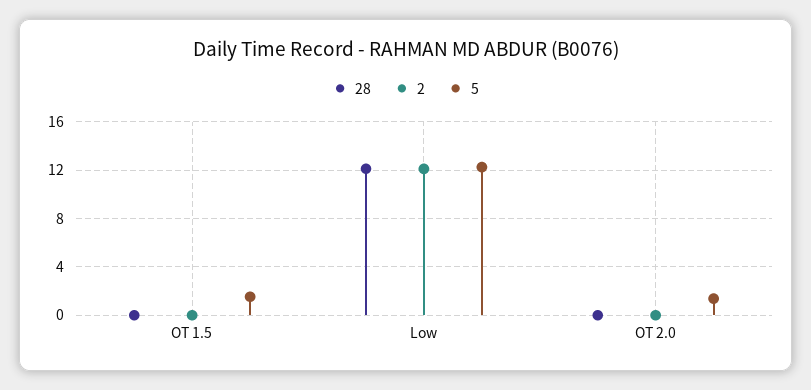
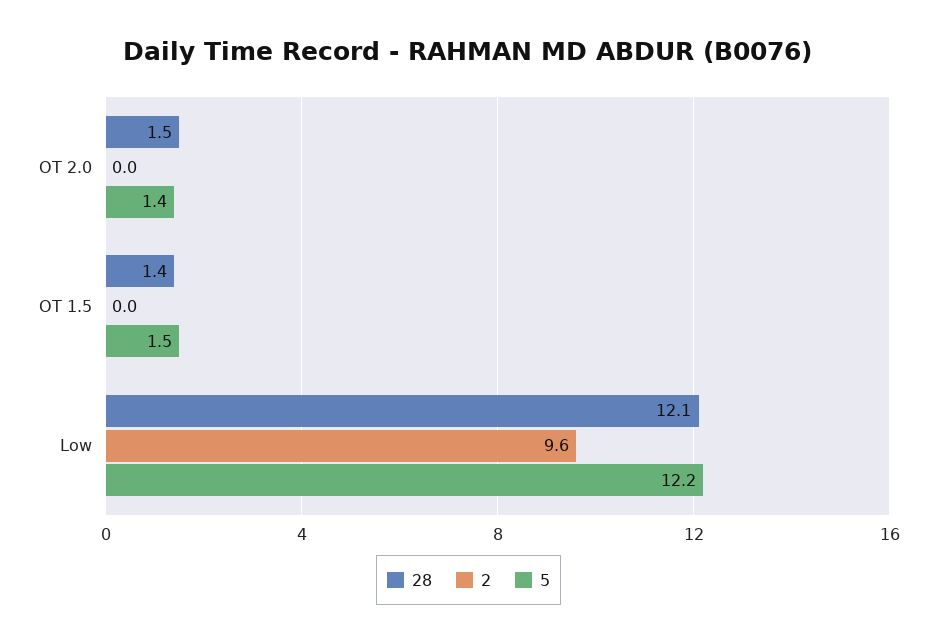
28, OT 1.5: 0 -> 1.4
2, Low: 12 -> 9.6
28, OT 2.0: 0 -> 1.5

